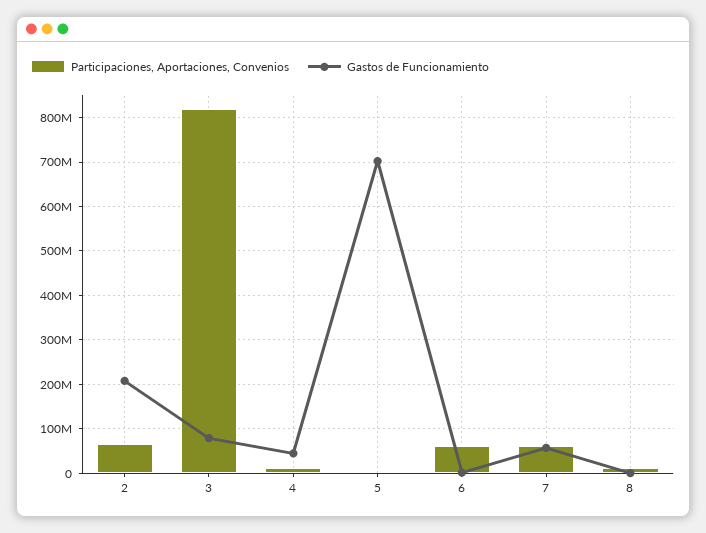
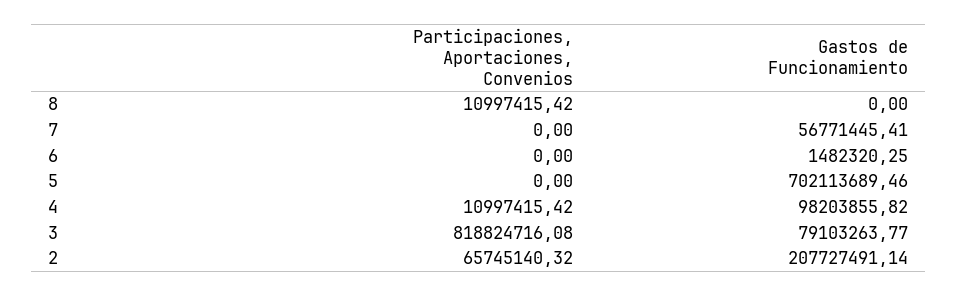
Gastos de Funcionamiento, 4: 40000000 -> 98203855.82
Participaciones, Aportaciones, Convenios, 6: 60000000 -> 0
Participaciones, Aportaciones, Convenios, 7: 60000000 -> 0

